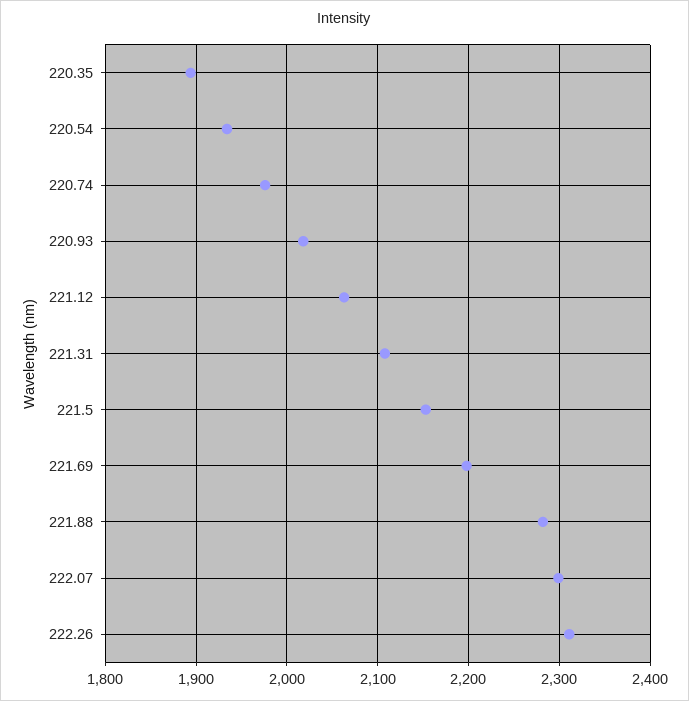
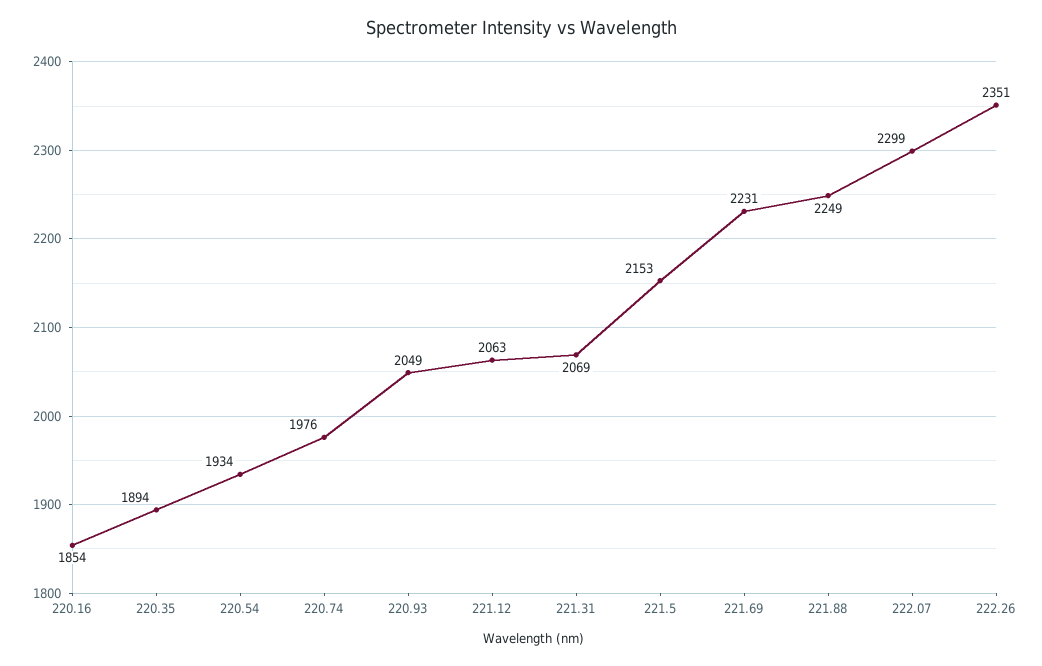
220.93: 2020 -> 2049
221.31: 2110 -> 2069
221.69: 2200 -> 2231
221.88: 2280 -> 2249
222.26: 2310 -> 2351
220.16: none -> 1854

